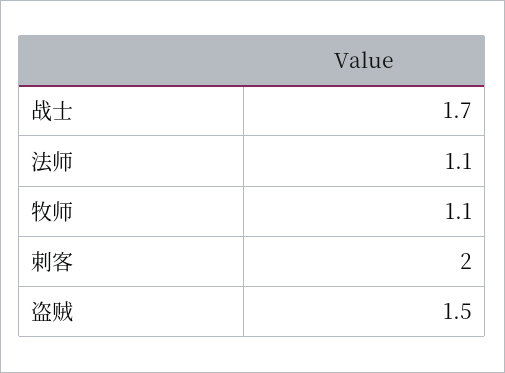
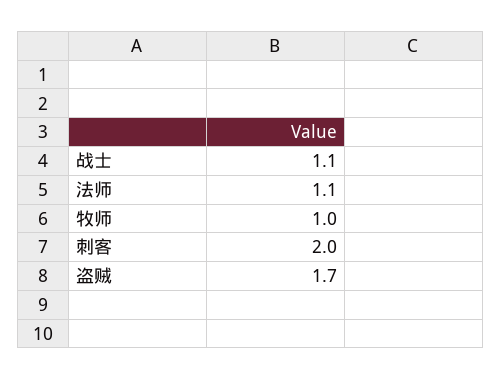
战士: 1.7 -> 1.1
牧师: 1.1 -> 1
盗贼: 1.5 -> 1.7

